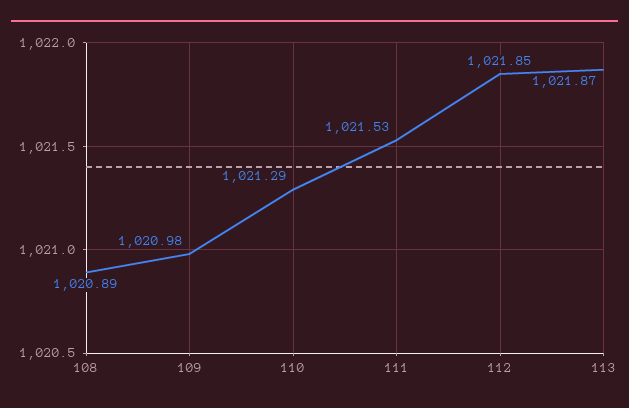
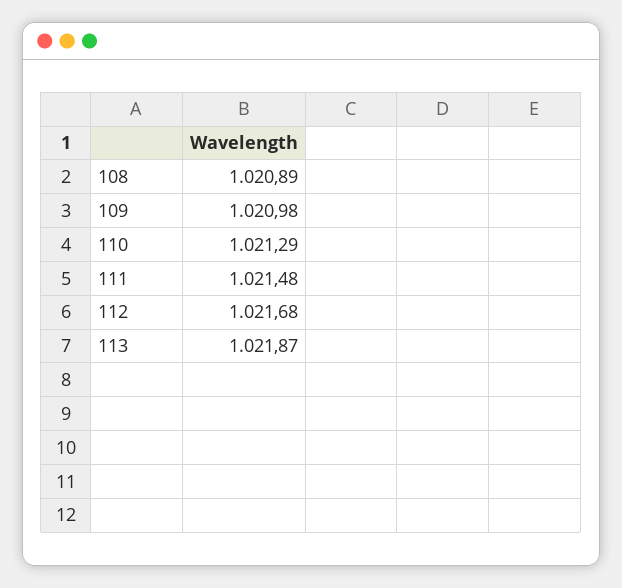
111: 1021.53 -> 1021.48
112: 1021.85 -> 1021.68

